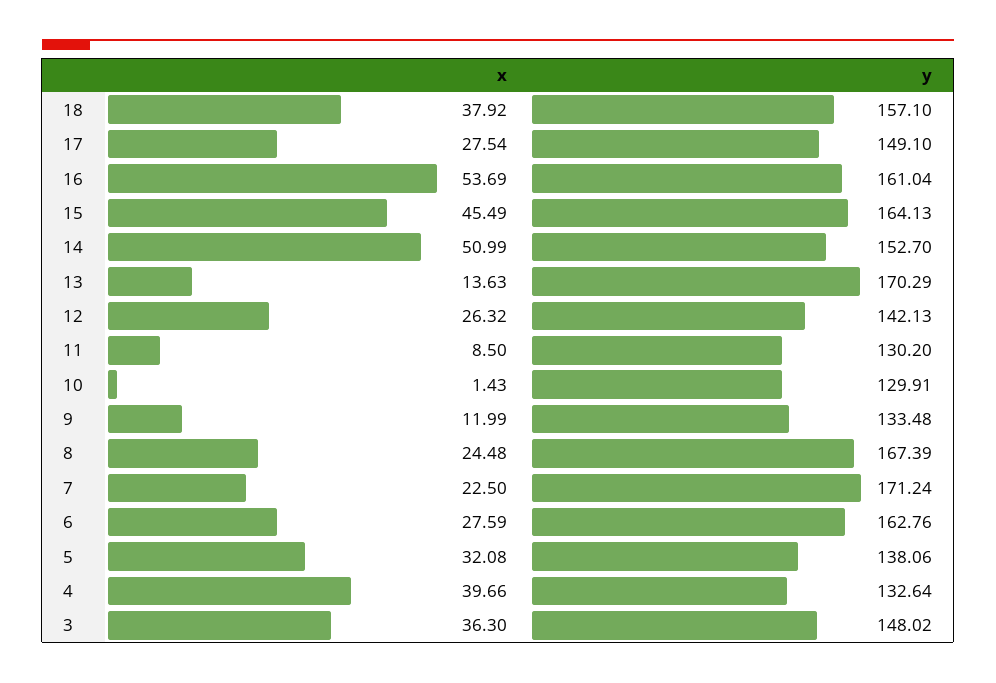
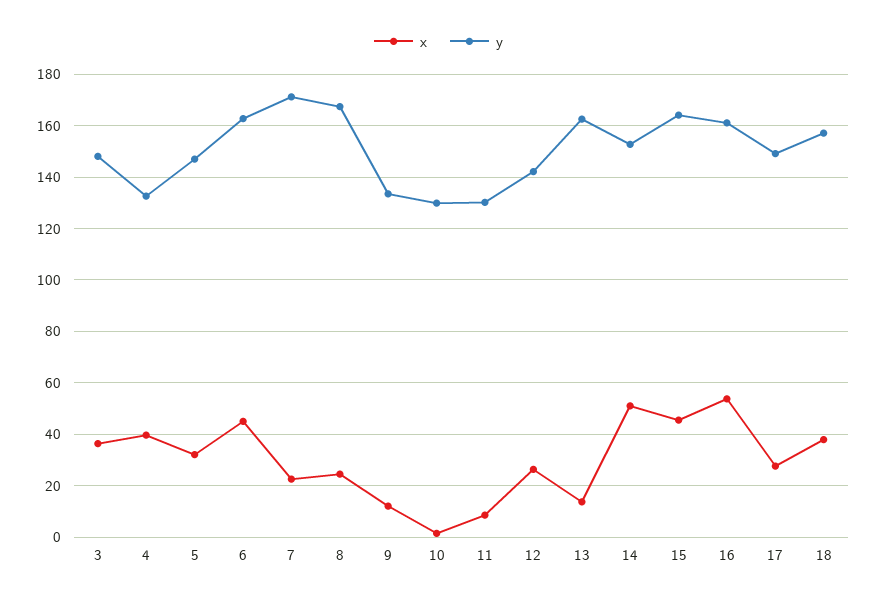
y, 13: 170.29 -> 162.5
x, 6: 27.59 -> 45
y, 5: 138.06 -> 147.5

